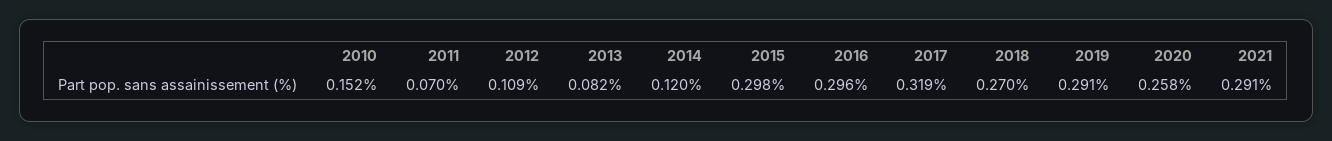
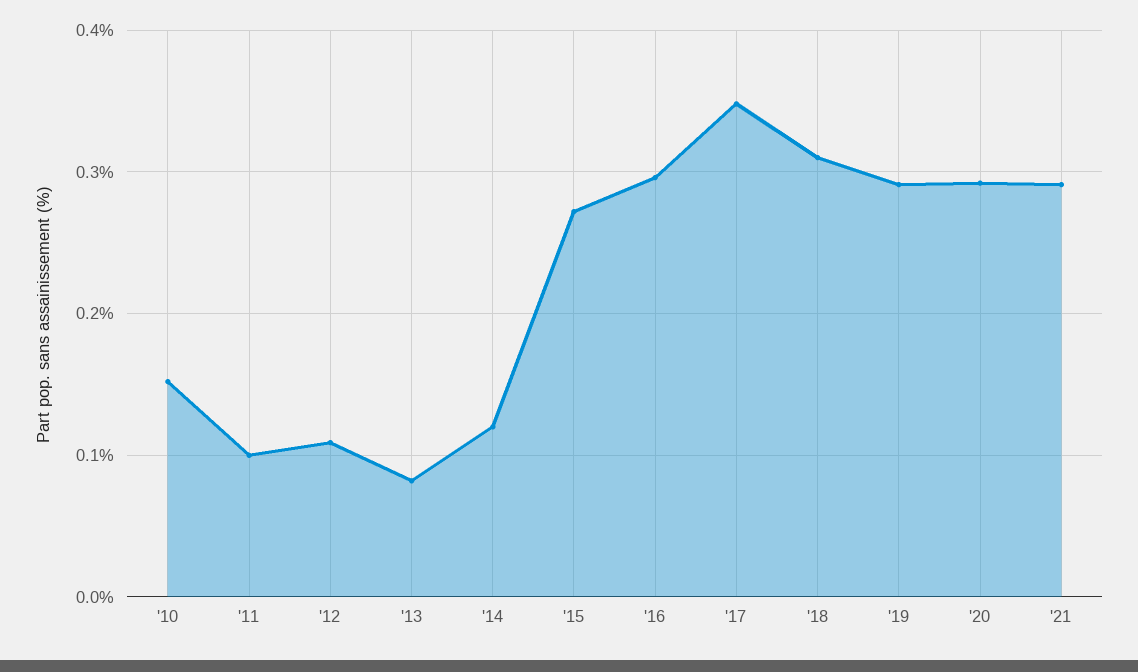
2011: 0.07 -> 0.1
2015: 0.298 -> 0.27
2017: 0.319 -> 0.35
2018: 0.27 -> 0.31
2020: 0.258 -> 0.29

